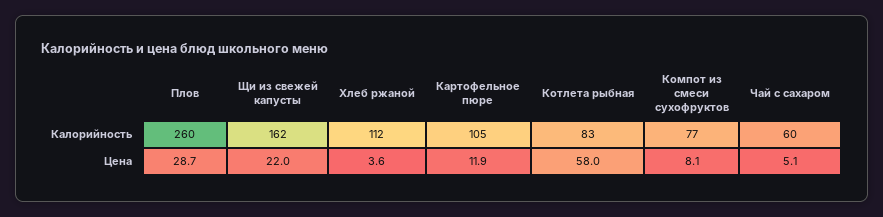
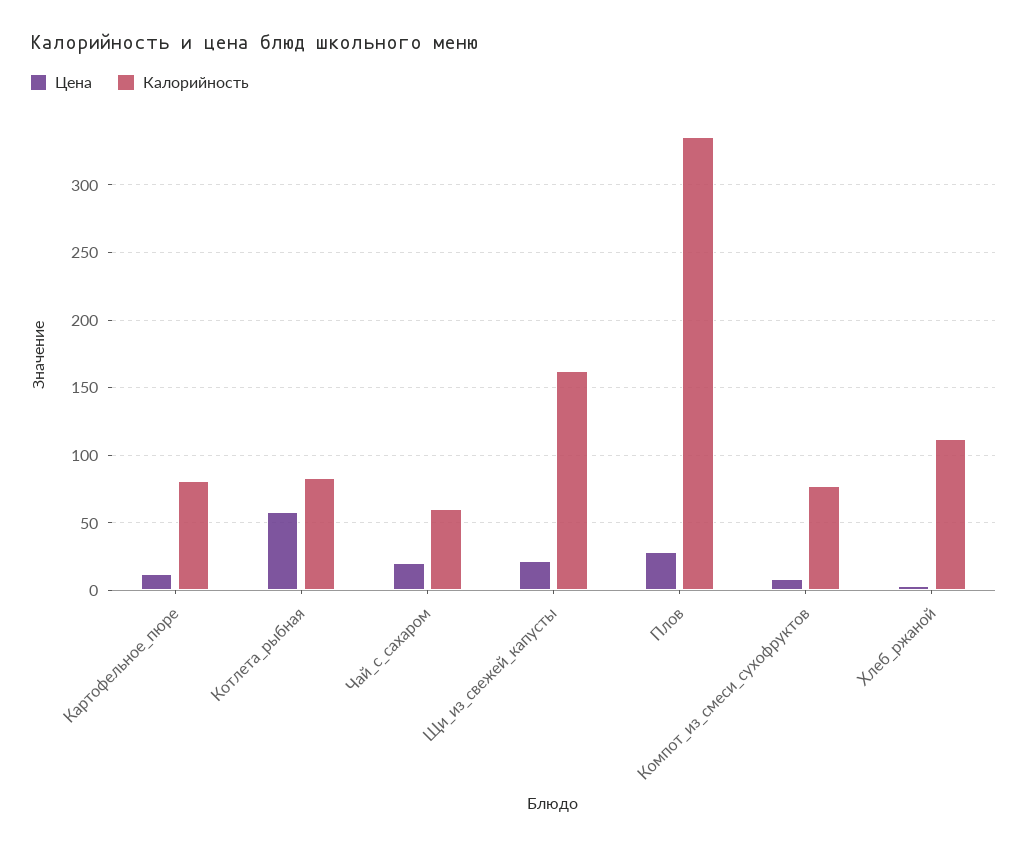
Калорийность, Плов: 260 -> 335
Калорийность, Картофельное пюре: 105 -> 80
Цена, Чай с сахаром: 5.1 -> 20

